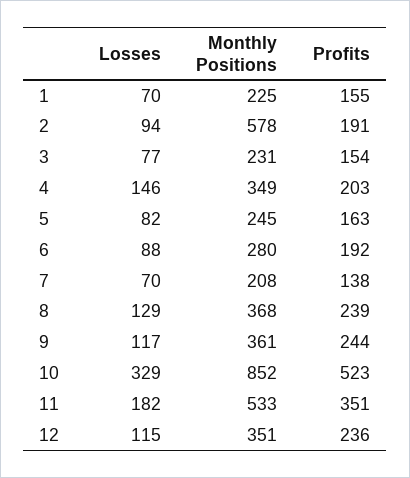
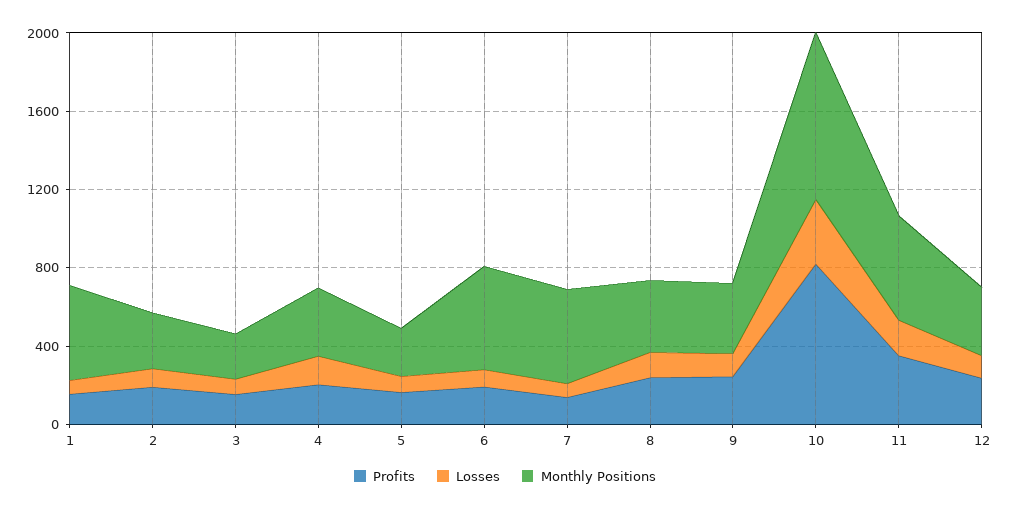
Monthly Positions, 1: 225 -> 500
Monthly Positions, 2: 578 -> 300
Monthly Positions, 6: 280 -> 500
Monthly Positions, 7: 208 -> 500
Profits, 10: 523 -> 800

